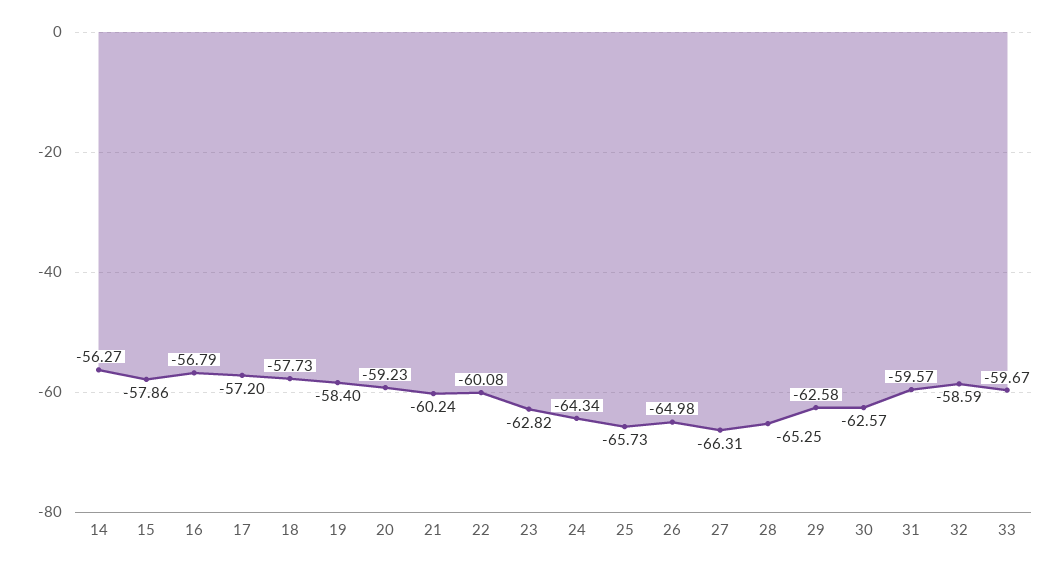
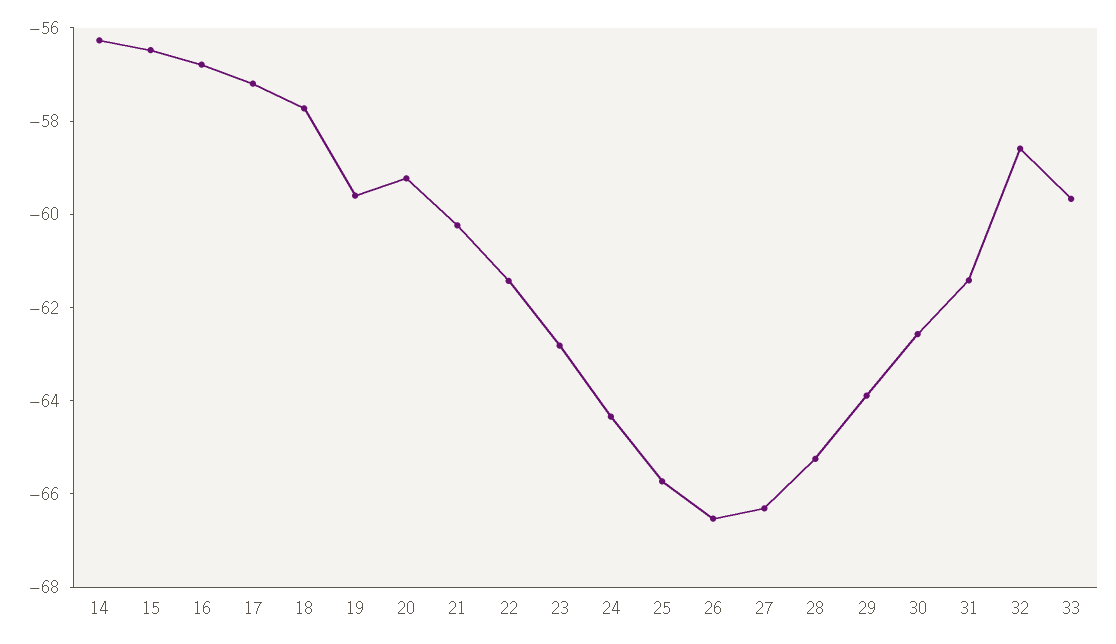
15: -57.86 -> -56.5
19: -58.4 -> -59.5
22: -60.08 -> -61.5
26: -64.98 -> -66.5
29: -62.58 -> -64
31: -59.57 -> -61.5

